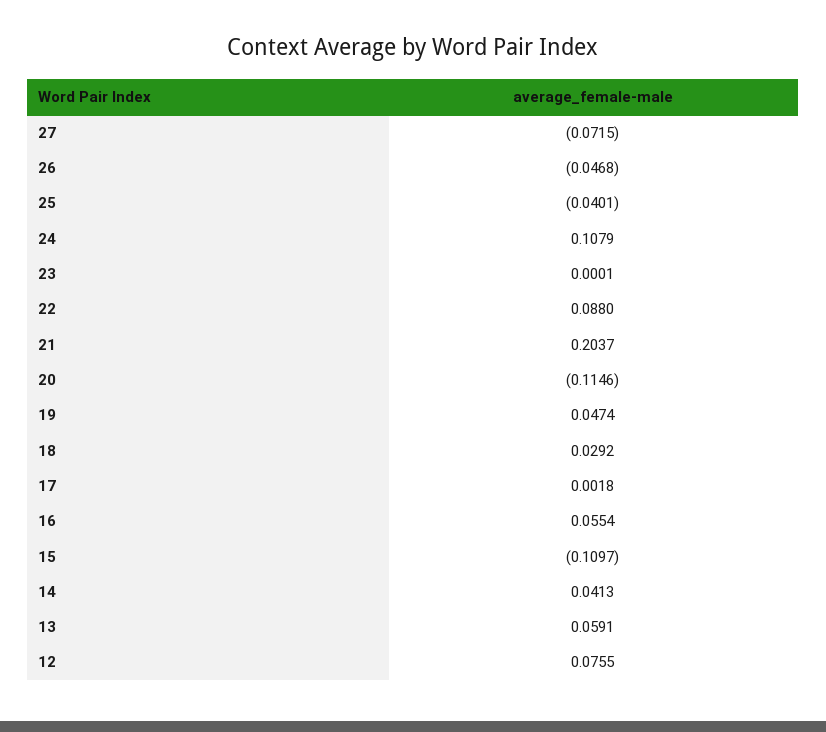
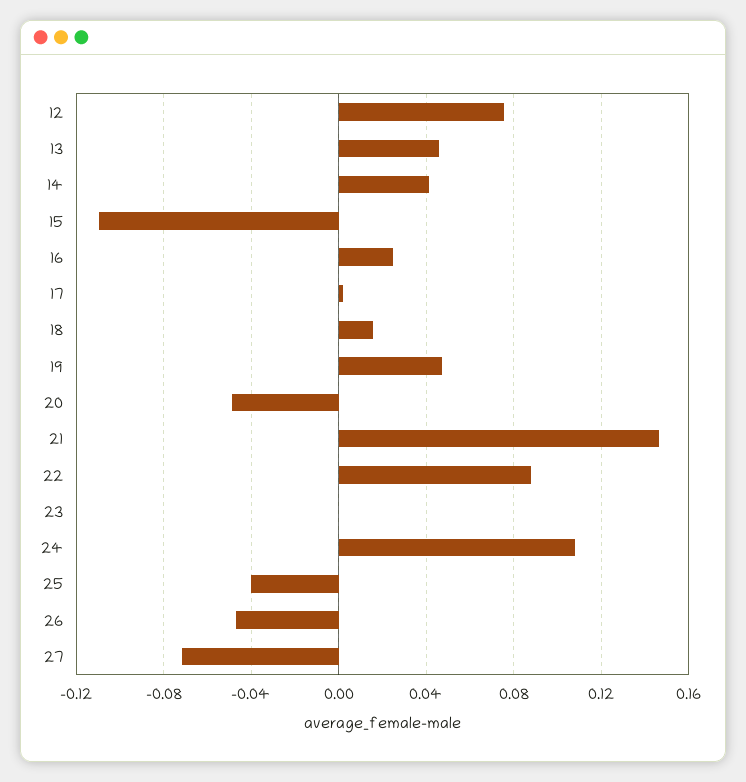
21: 0.2037 -> 0.145
20: -0.1146 -> -0.05
18: 0.0292 -> 0.015
16: 0.0554 -> 0.025
13: 0.0591 -> 0.045

